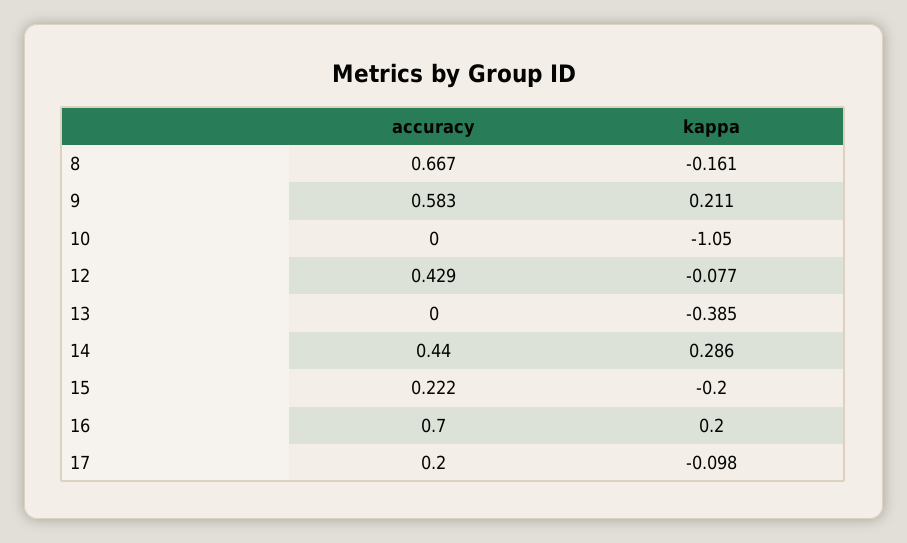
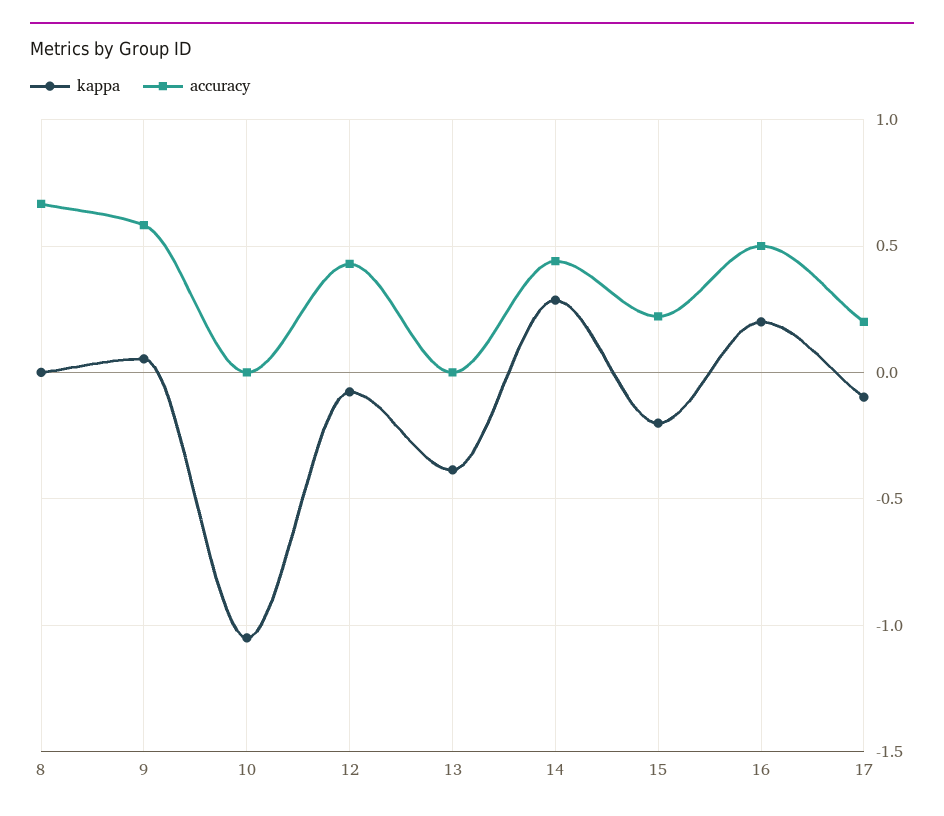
kappa, 8: -0.161 -> 0
kappa, 9: 0.211 -> 0.05
accuracy, 16: 0.7 -> 0.5

